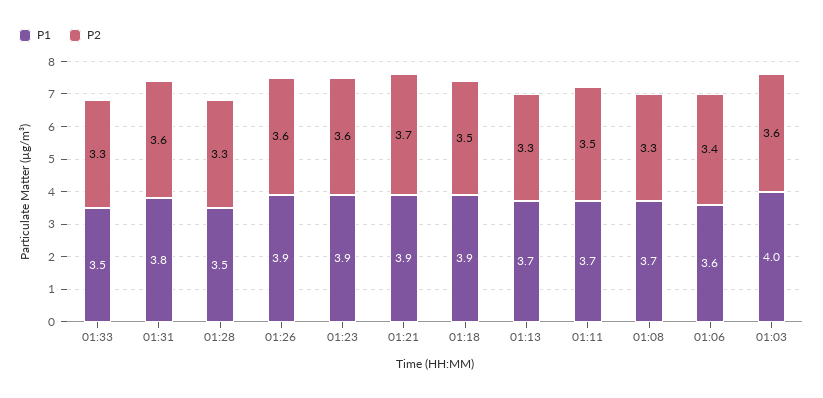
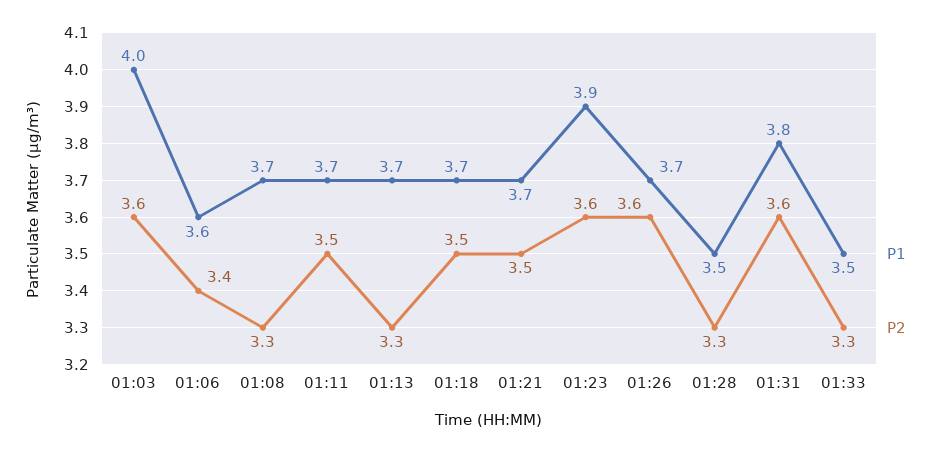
P1, 01:26: 3.9 -> 3.7
P1, 01:21: 3.9 -> 3.7
P2, 01:21: 3.7 -> 3.5
P1, 01:18: 3.9 -> 3.7

